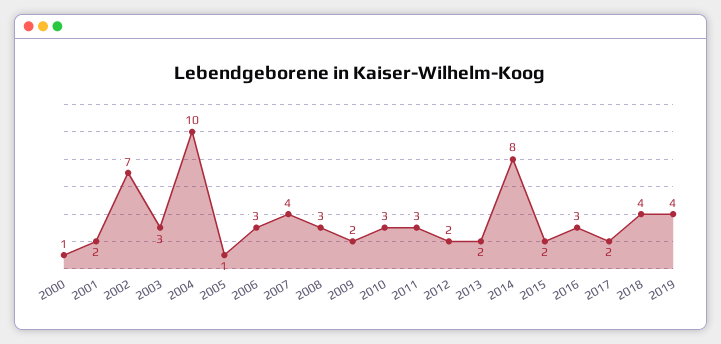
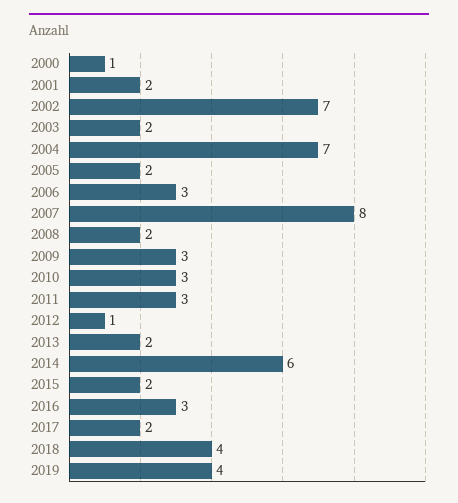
2003: 3 -> 2
2004: 10 -> 7
2005: 1 -> 2
2007: 4 -> 8
2008: 3 -> 2
2009: 2 -> 3
2012: 2 -> 1
2014: 8 -> 6

